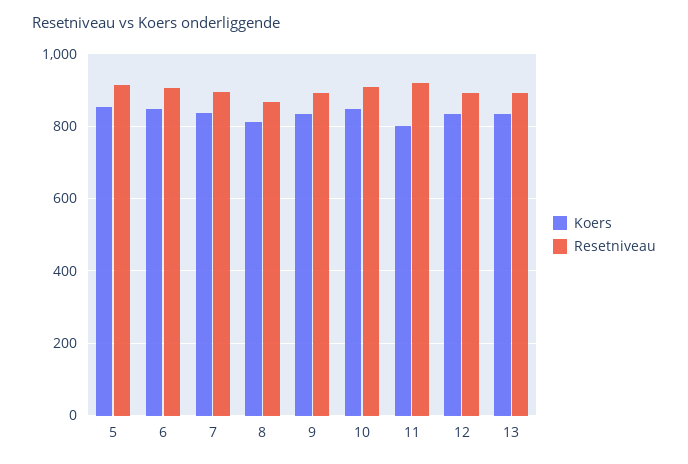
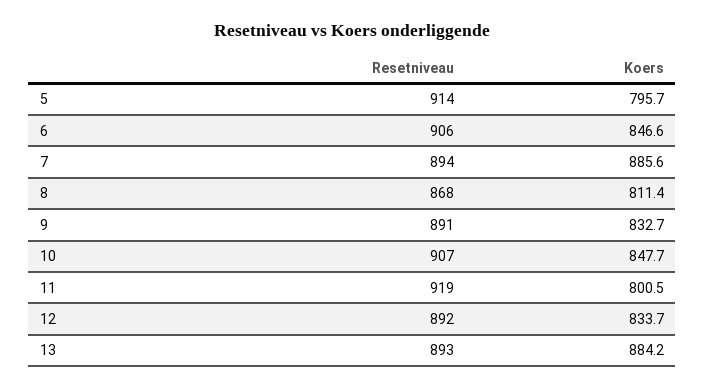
Koers, 5: 860 -> 795.7
Koers, 7: 840 -> 885.6
Koers, 13: 840 -> 884.2

